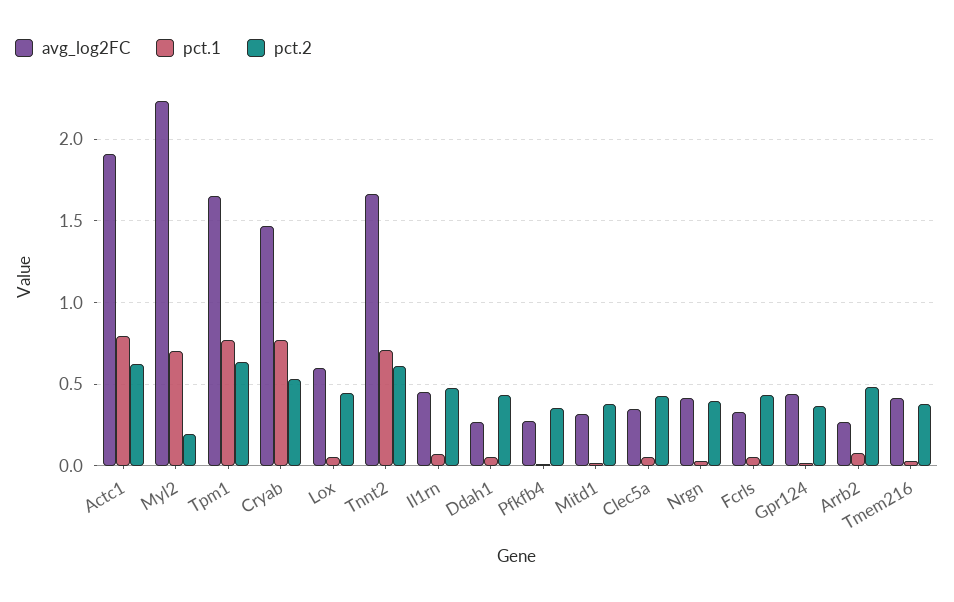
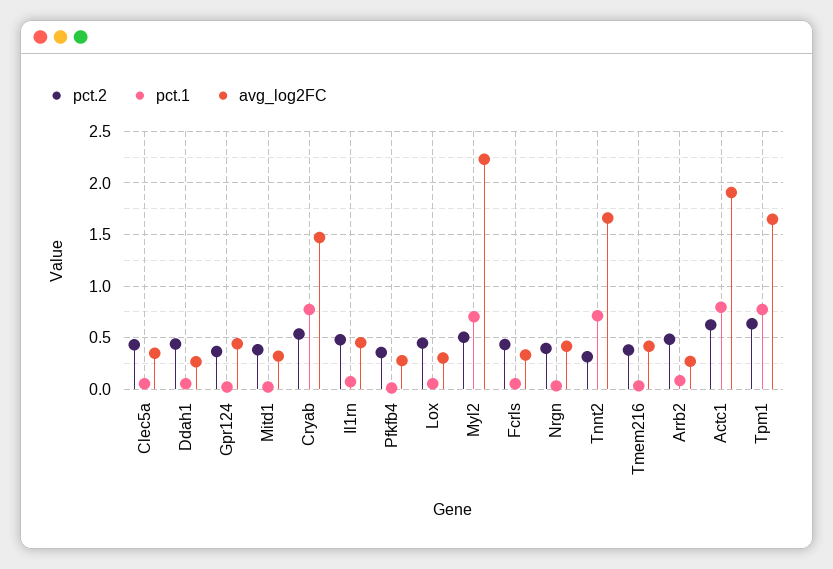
pct.2, Myl2: 0.2 -> 0.5
avg_log2FC, Lox: 0.6 -> 0.3
pct.2, Tnnt2: 0.6 -> 0.3

